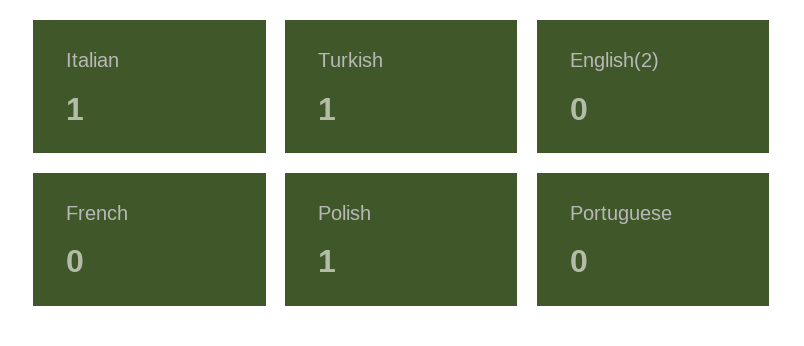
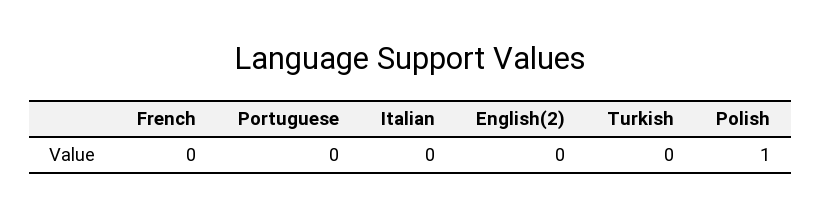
Italian: 1 -> 0
Turkish: 1 -> 0

